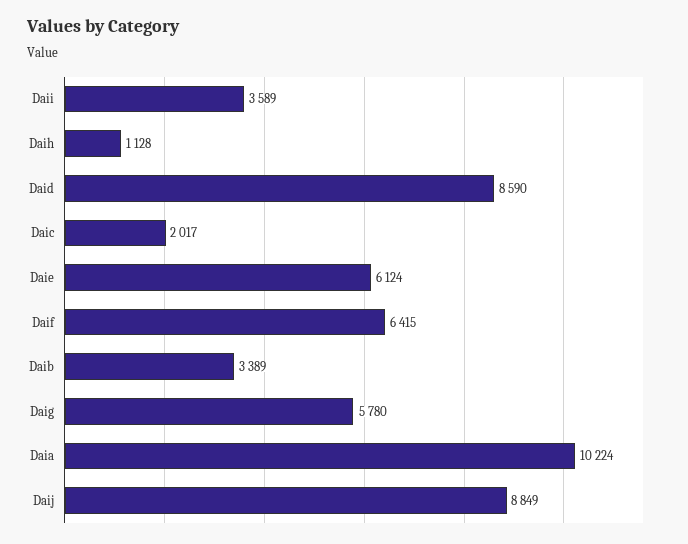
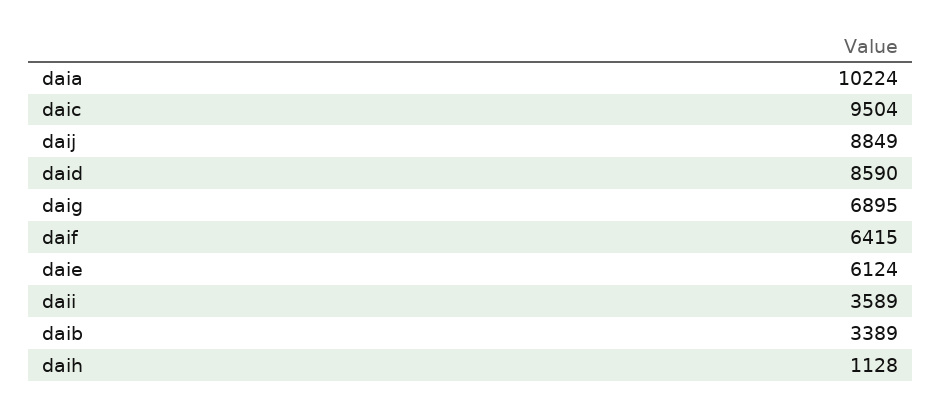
Daic: 2017 -> 9504
Daig: 5780 -> 6895

